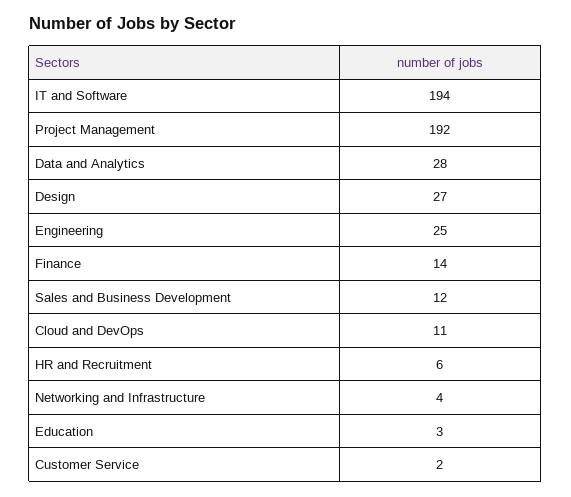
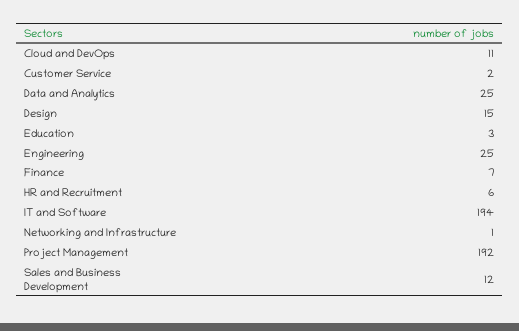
Data and Analytics: 28 -> 25
Design: 27 -> 15
Finance: 14 -> 7
Networking and Infrastructure: 4 -> 1

